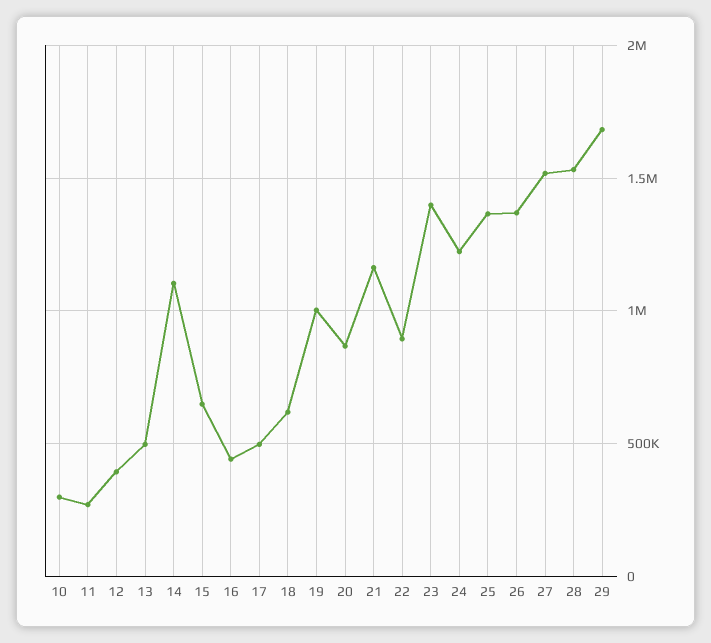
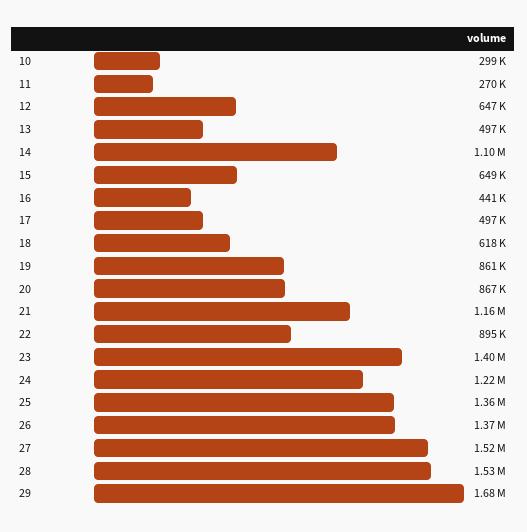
12: 400000 -> 647000
19: 1000000 -> 861000

